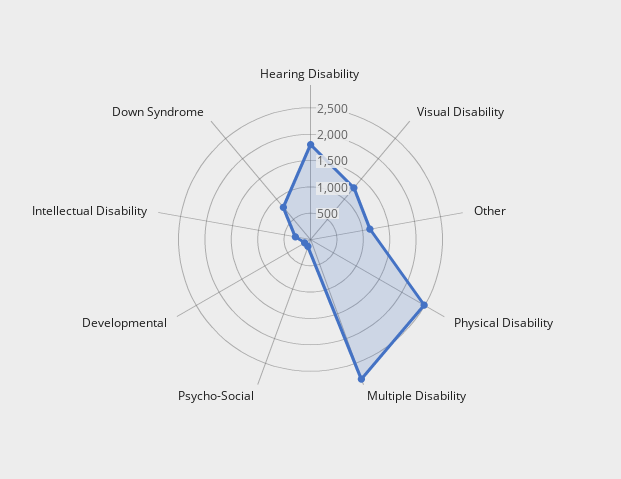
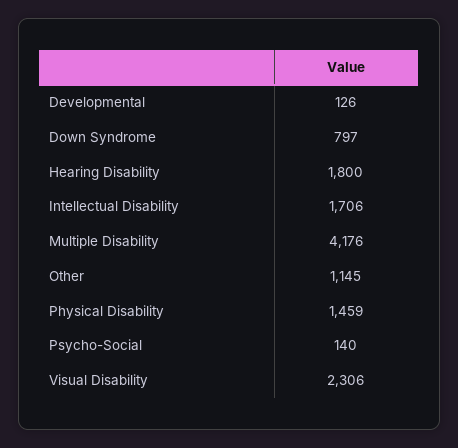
Visual Disability: 1250 -> 2306
Physical Disability: 2500 -> 1459
Multiple Disability: 2750 -> 4176
Intellectual Disability: 250 -> 1706

